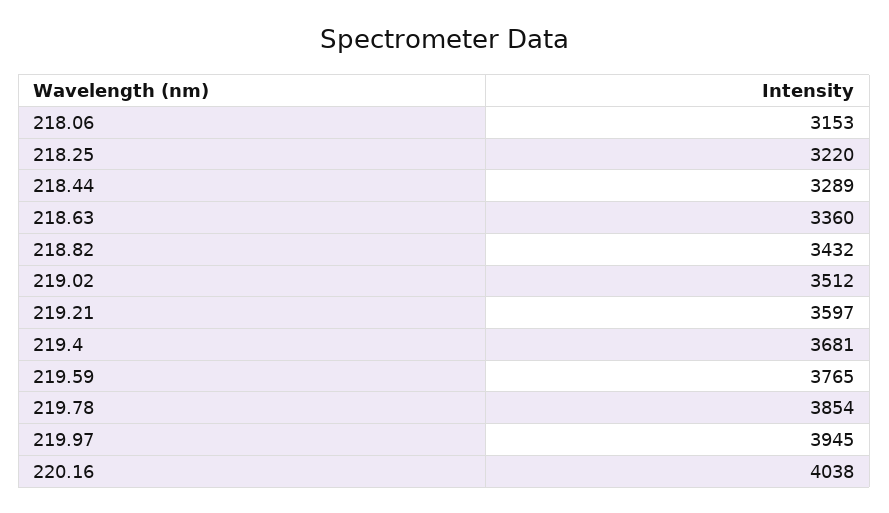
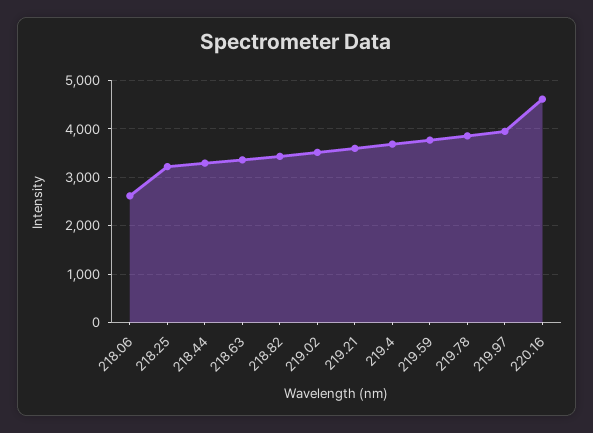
218.06: 3153 -> 2600
220.16: 4038 -> 4600

